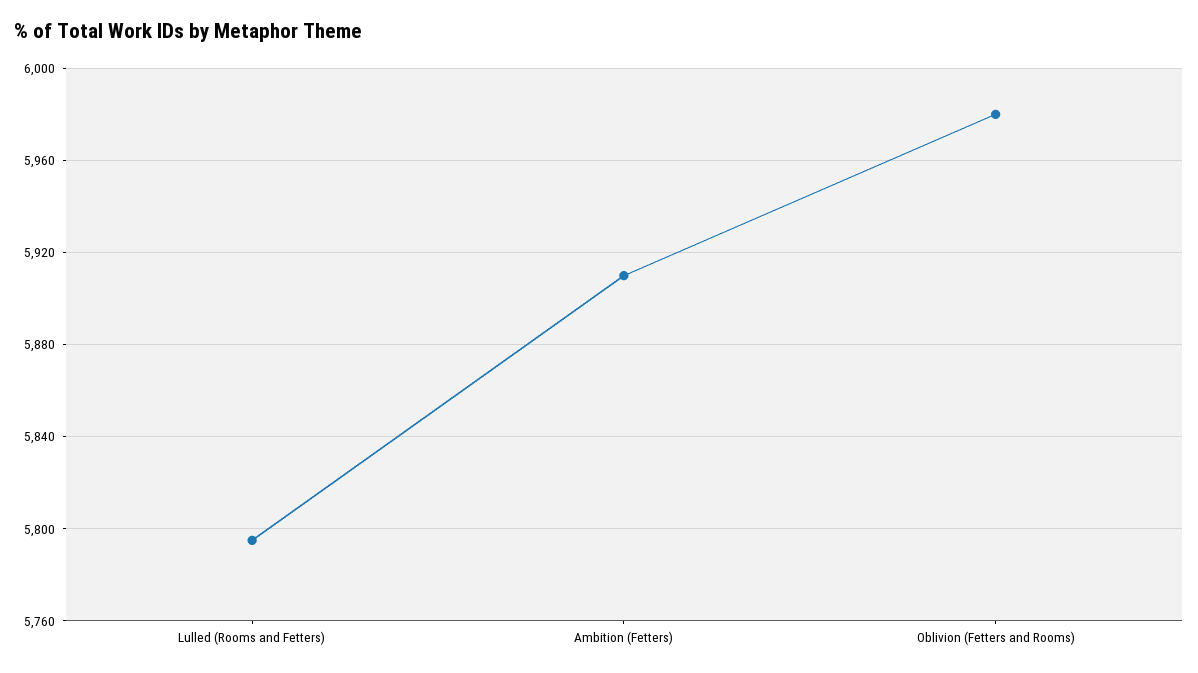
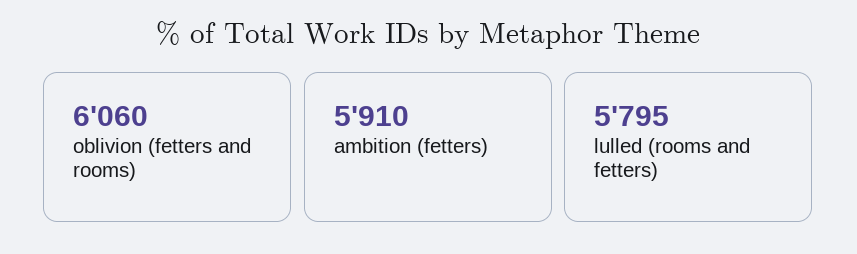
Oblivion (Fetters and Rooms): 5980 -> 6060

